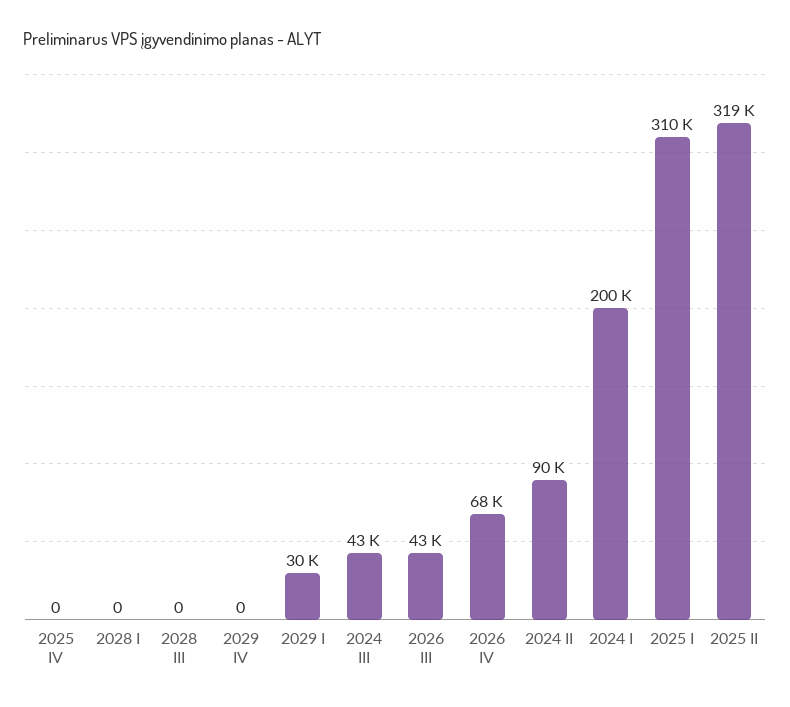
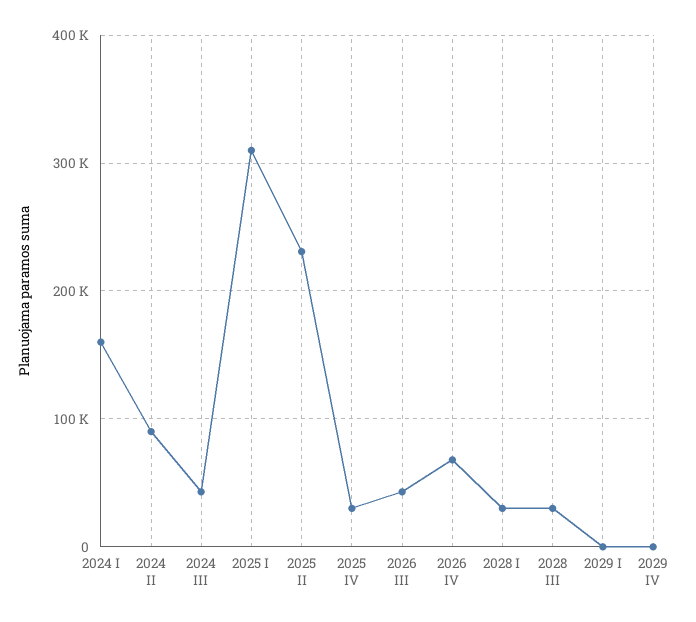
2025 IV: 0 -> 30000
2028 I: 0 -> 30000
2028 III: 0 -> 30000
2029 I: 30000 -> 0
2024 I: 200000 -> 160000
2025 II: 319000 -> 230000

